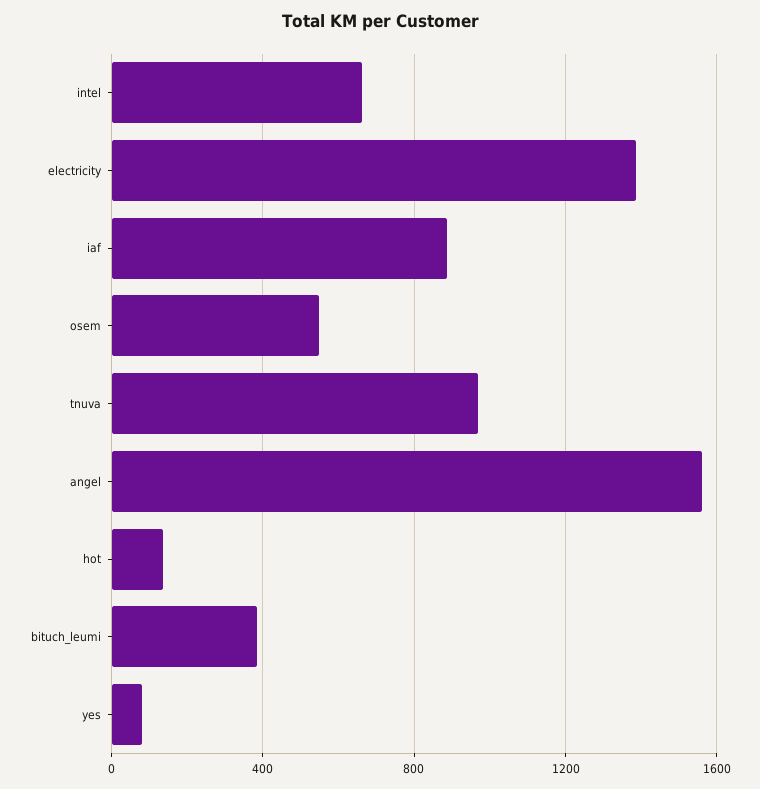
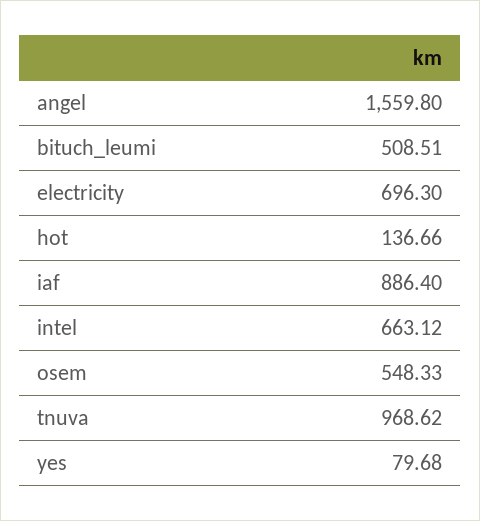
electricity: 1400 -> 696.3
bituch_leumi: 400 -> 508.51

